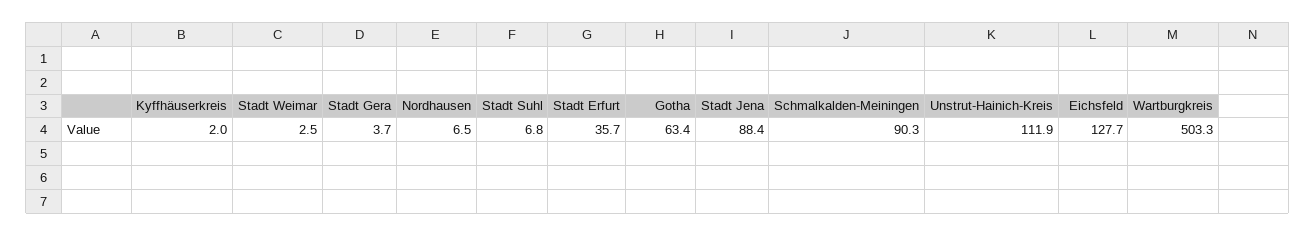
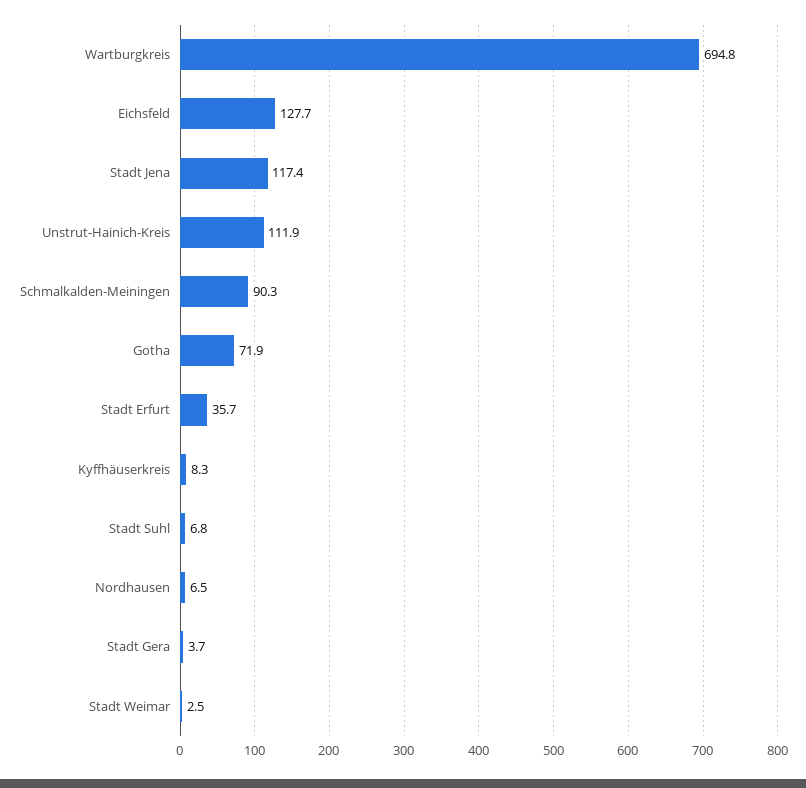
Kyffhäuserkreis: 2 -> 8.3
Gotha: 63.4 -> 71.9
Stadt Jena: 88.4 -> 117.4
Wartburgkreis: 503.3 -> 694.8

